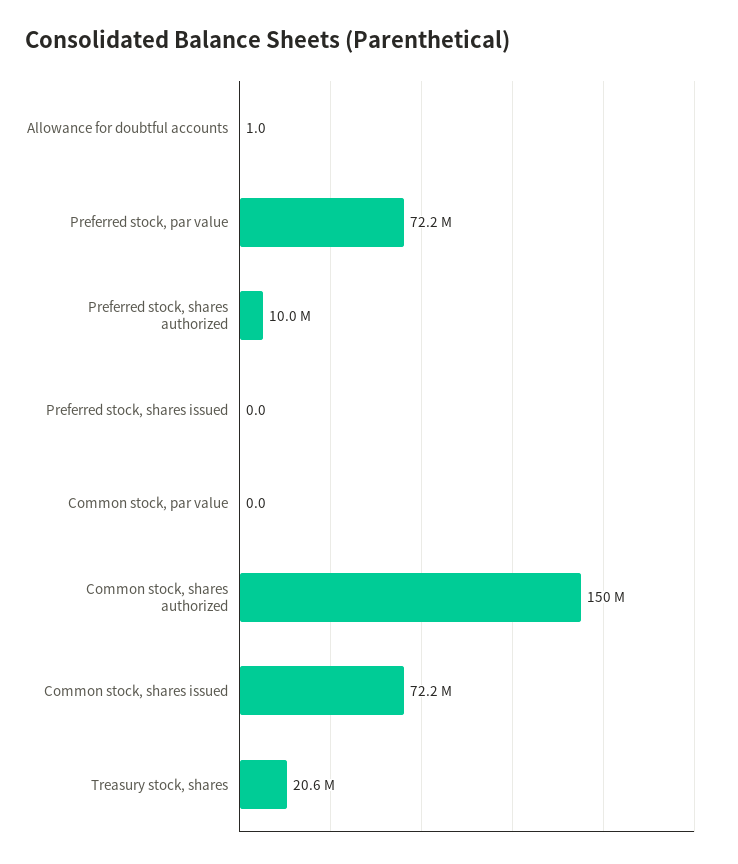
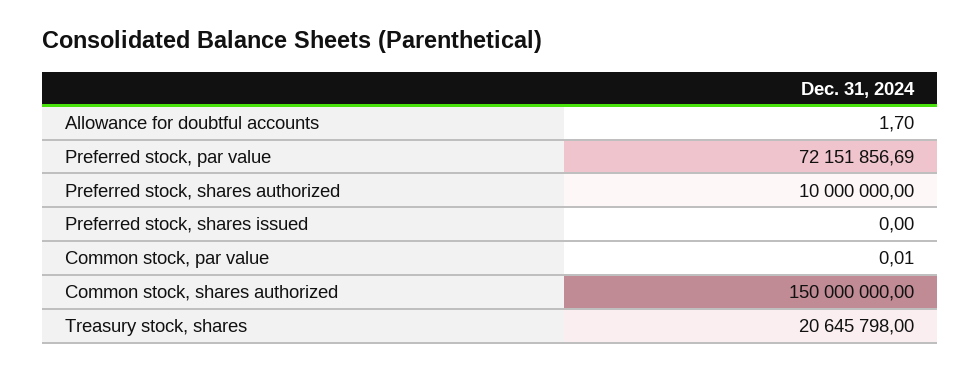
Allowance for doubtful accounts: 1 -> 1.7
Common stock, shares issued: 72200000 -> none

